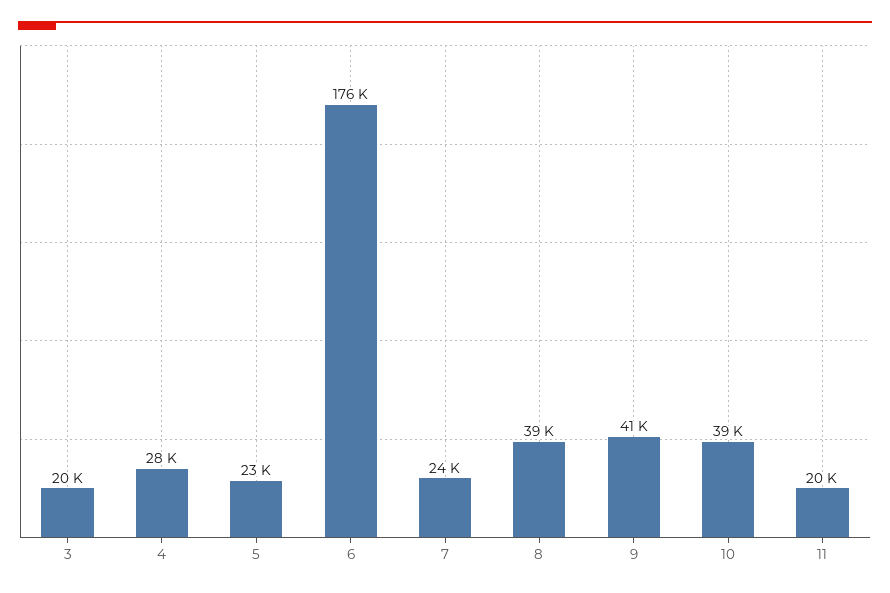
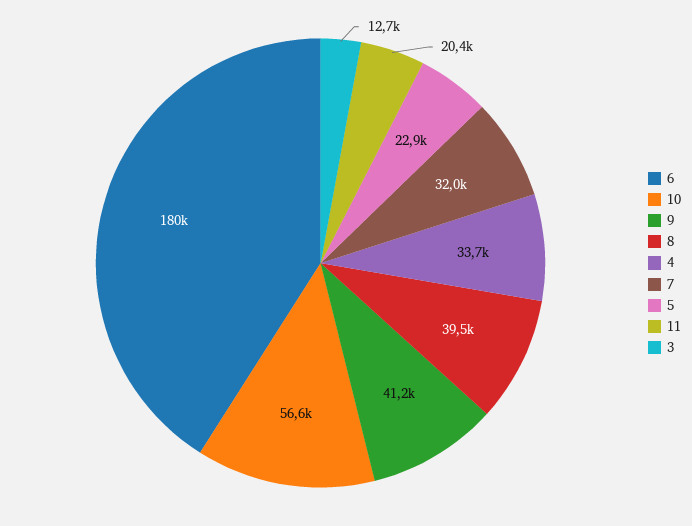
3: 20000 -> 12700
4: 28000 -> 33700
6: 176000 -> 180000
7: 24000 -> 32000
10: 39000 -> 56600

